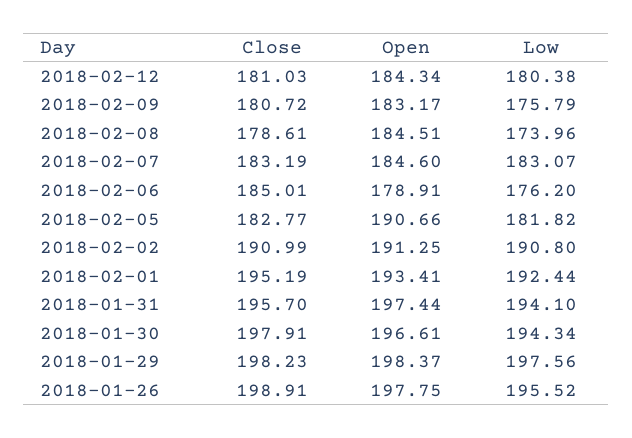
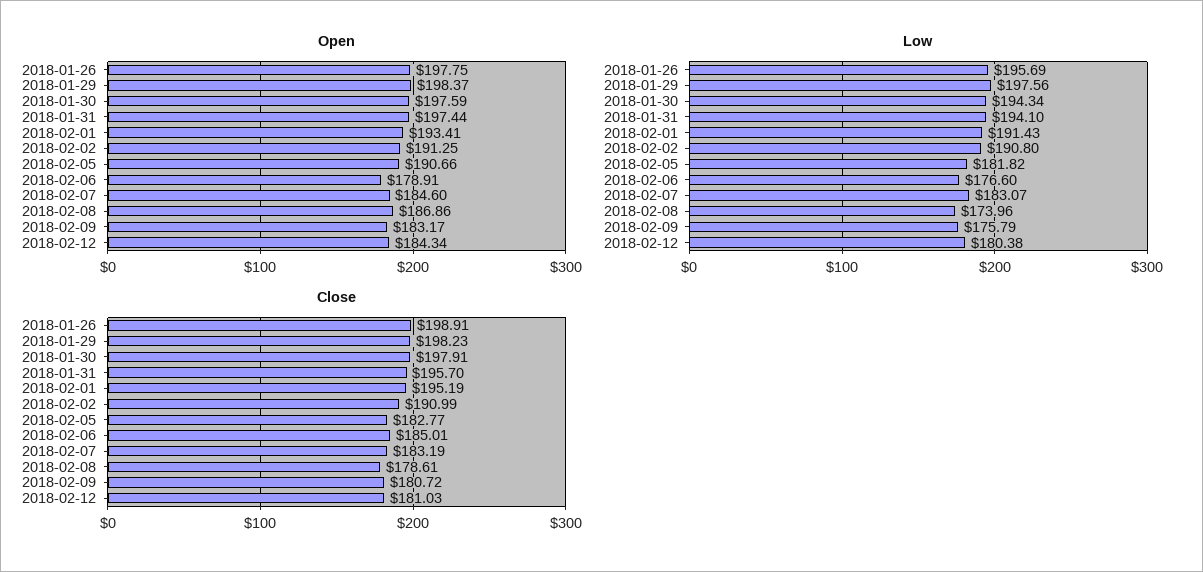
Open, 2018-02-08: 184.51 -> 186.86
Low, 2018-02-06: 176.2 -> 176.6
Low, 2018-02-01: 192.44 -> 191.43
Open, 2018-01-30: 196.61 -> 197.59
Low, 2018-01-26: 195.52 -> 195.69

